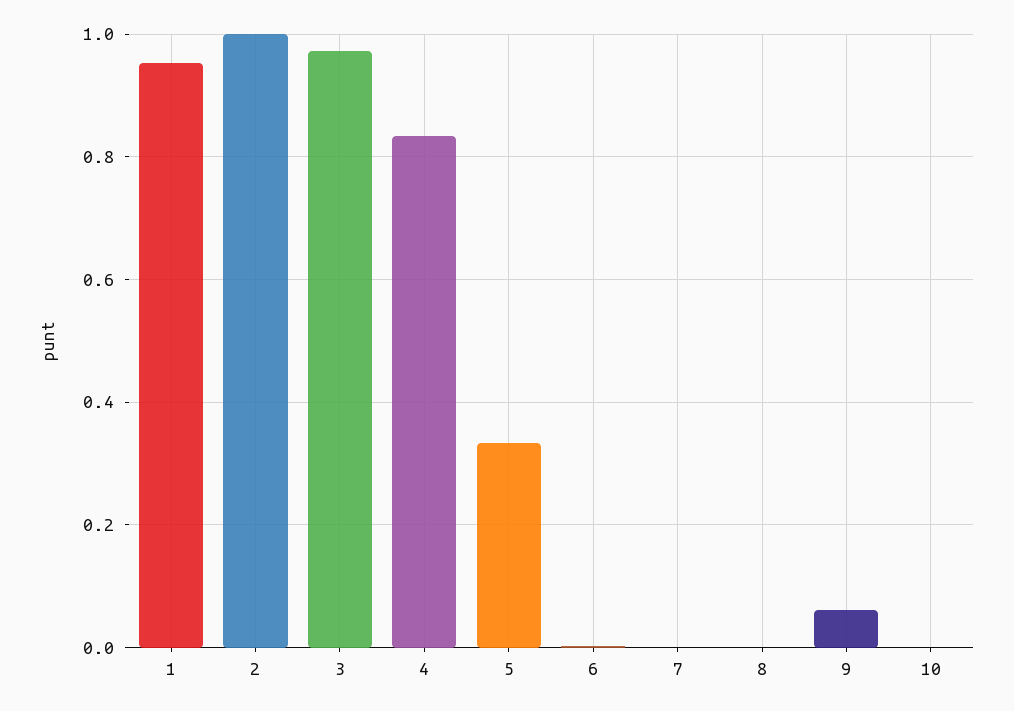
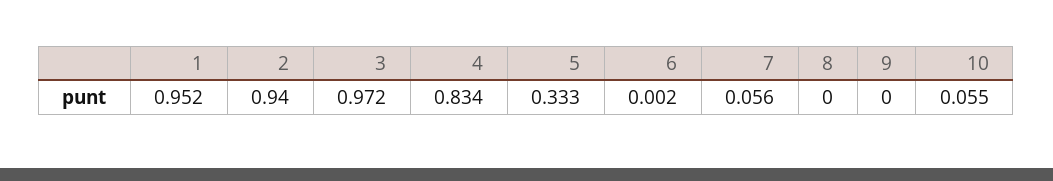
2: 1 -> 0.94
7: 0 -> 0.056
9: 0.06 -> 0
10: 0 -> 0.055

